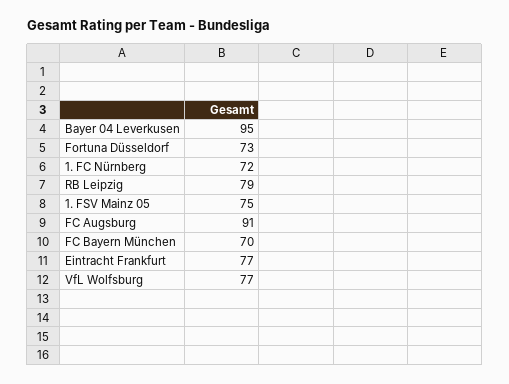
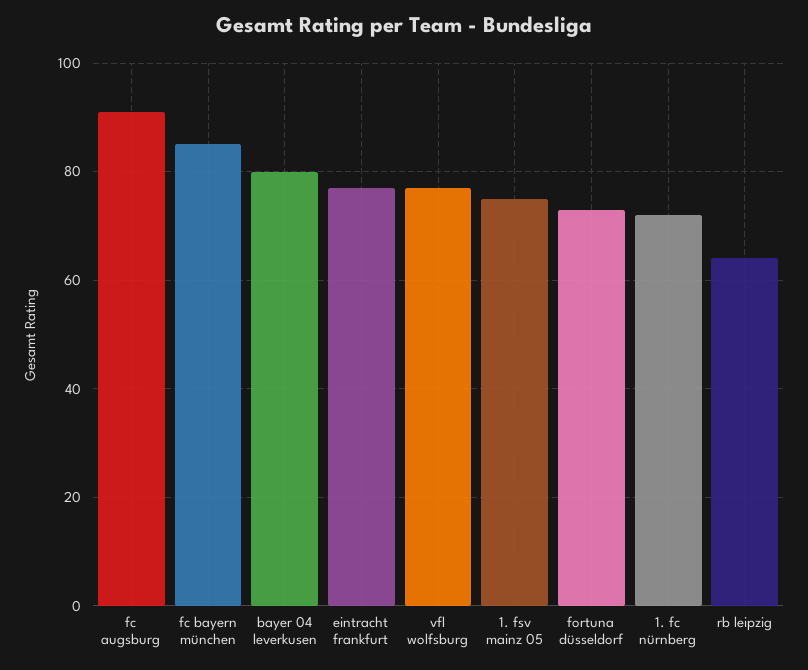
Bayer 04 Leverkusen: 95 -> 80
RB Leipzig: 79 -> 65
FC Bayern München: 70 -> 85

